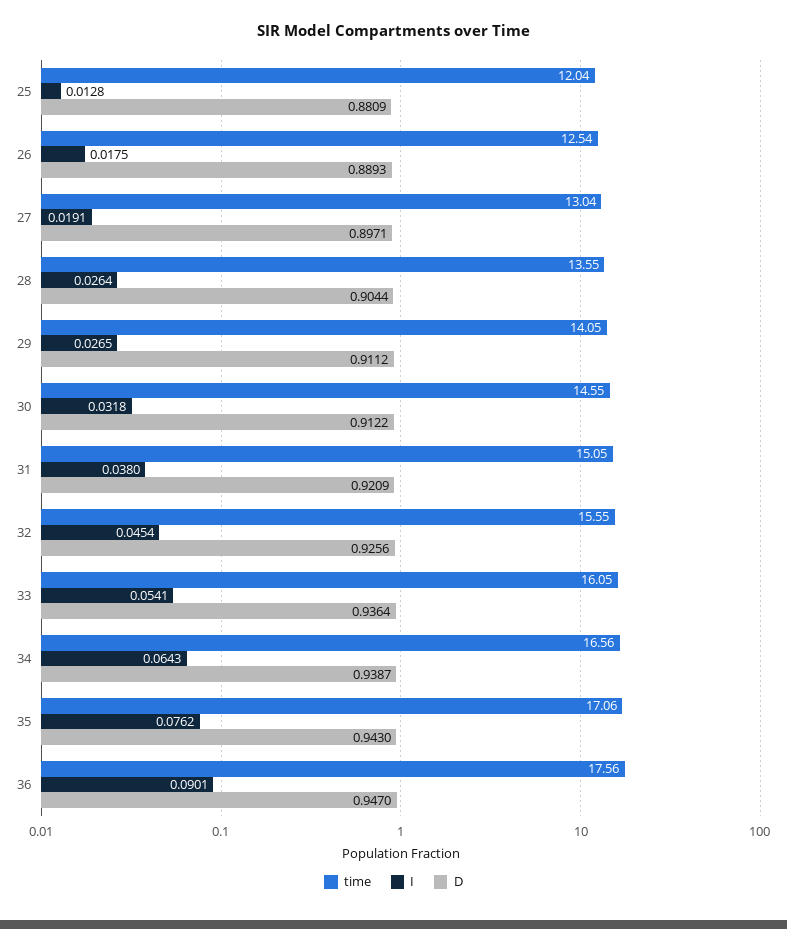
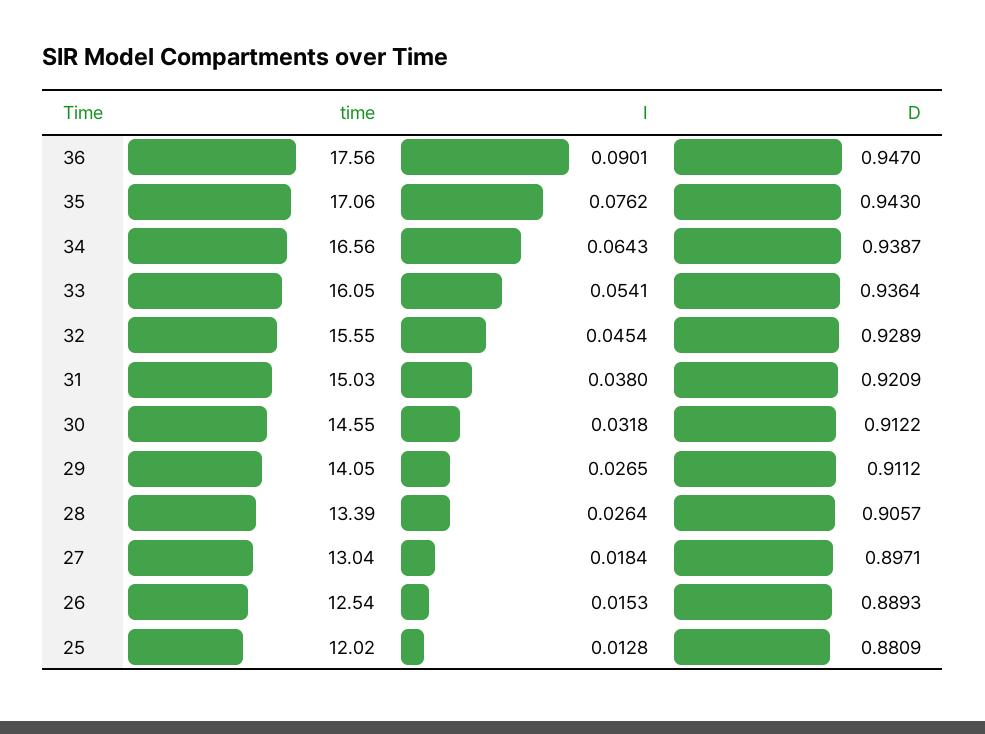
time, 25: 12.04 -> 12.02
I, 26: 0.0175 -> 0.0153
I, 27: 0.0191 -> 0.0184
time, 28: 13.55 -> 13.39
D, 28: 0.9044 -> 0.9057
time, 31: 15.05 -> 15.03
D, 32: 0.9256 -> 0.9289

